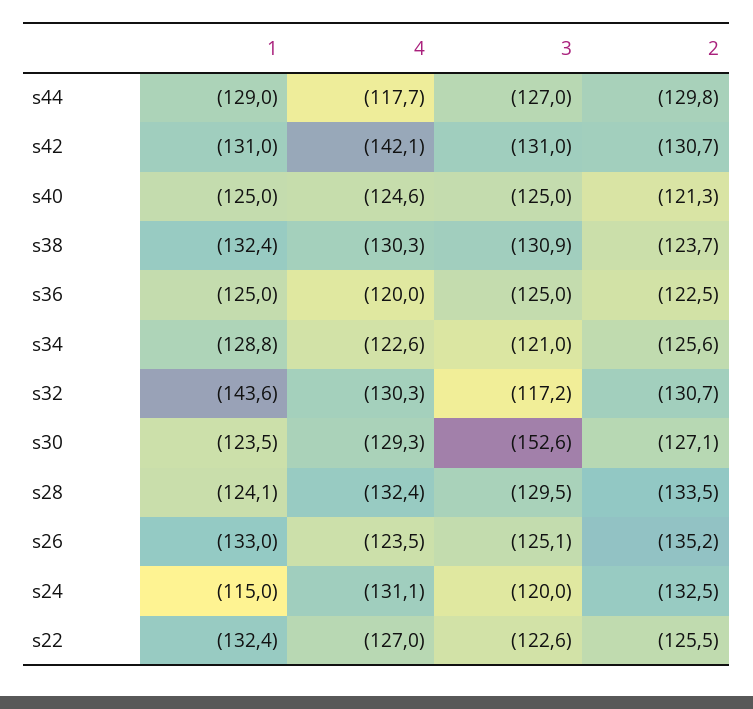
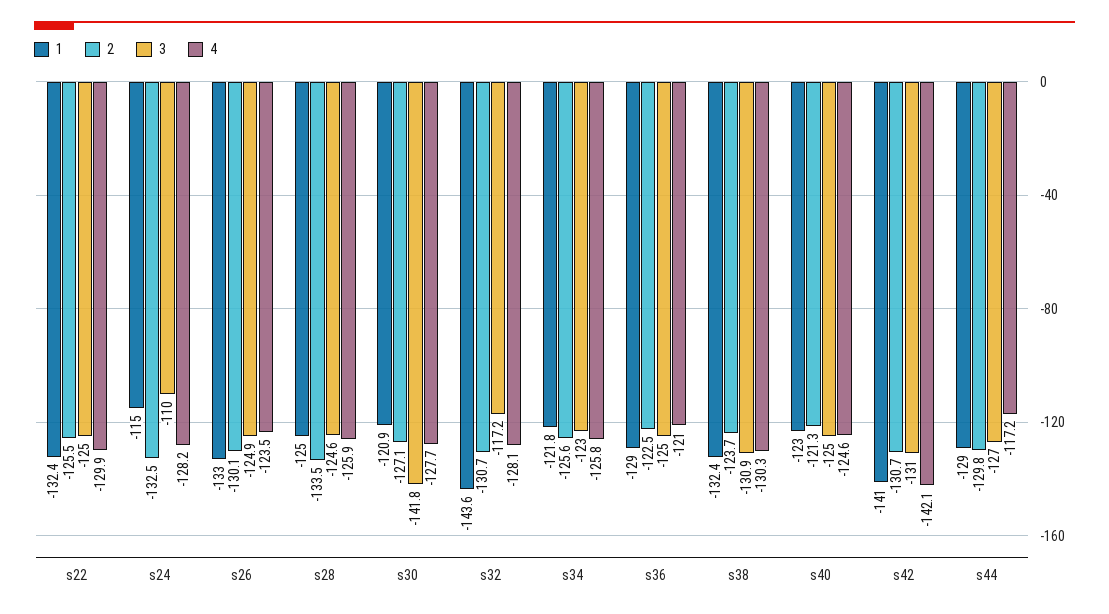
4, s44: -117.7 -> -117.2
1, s42: -131 -> -141
1, s40: -125 -> -123
1, s36: -125 -> -129
4, s36: -120 -> -121
1, s34: -128.8 -> -121.8
4, s34: -122.6 -> -125.8
3, s34: -121 -> -123
4, s32: -130.3 -> -128.1
1, s30: -123.5 -> -120.9
4, s30: -129.3 -> -127.7
3, s30: -152.6 -> -141.8
1, s28: -124.1 -> -125
4, s28: -132.4 -> -125.9
3, s28: -129.5 -> -124.6
3, s26: -125.1 -> -124.9
2, s26: -135.2 -> -130.1
4, s24: -131.1 -> -128.2
3, s24: -120 -> -110
4, s22: -127 -> -129.9
3, s22: -122.6 -> -125

